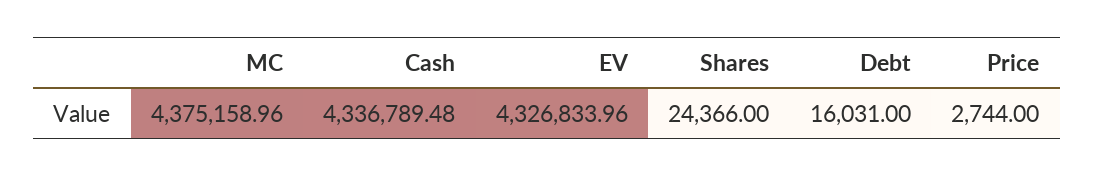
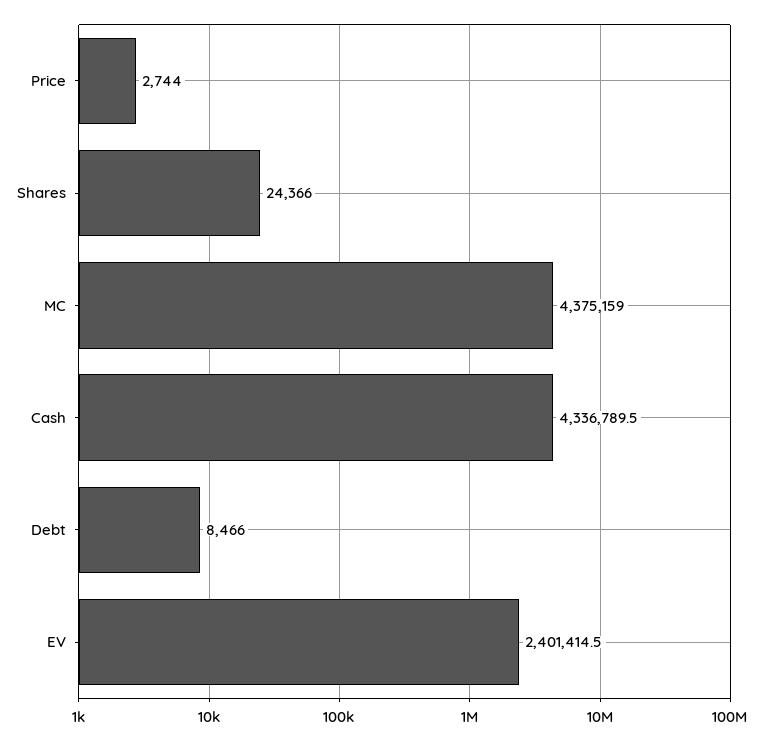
EV: 4326833.96 -> 2401414.5
Debt: 16031 -> 8466

